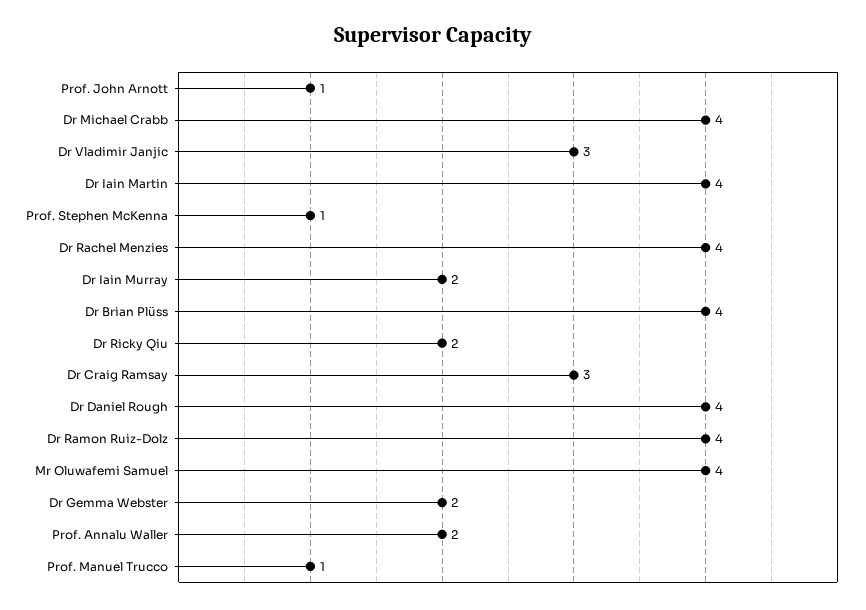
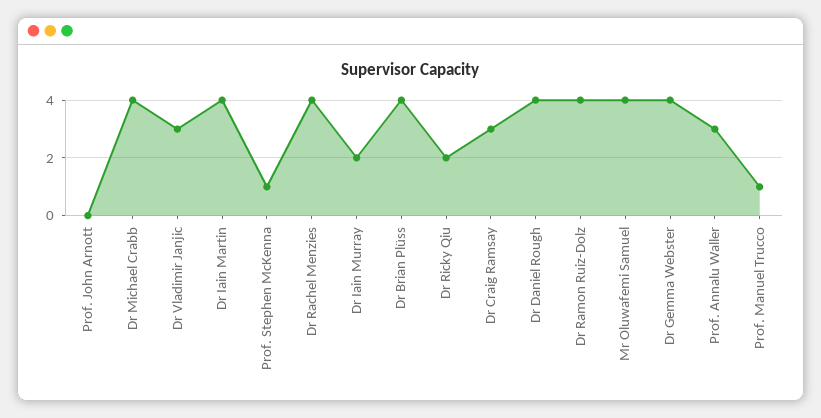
Prof. John Arnott: 1 -> 0
Dr Gemma Webster: 2 -> 4
Prof. Annalu Waller: 2 -> 3

